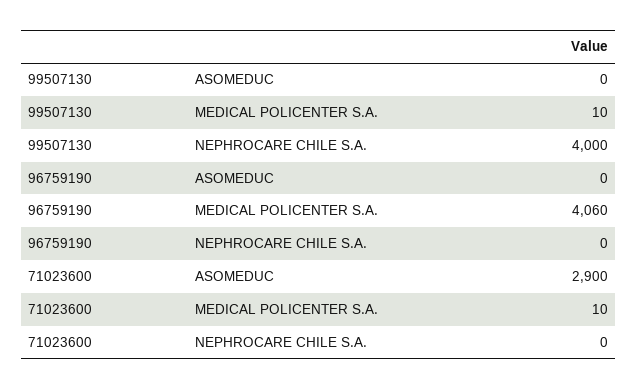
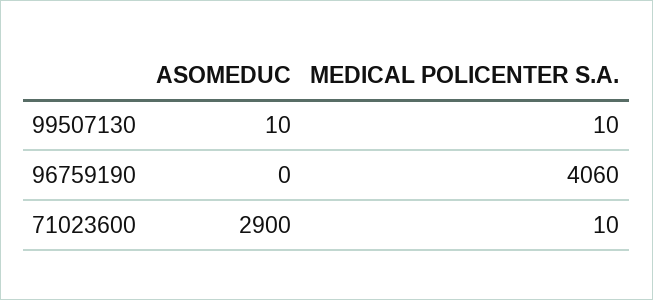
99507130, ASOMEDUC: 0 -> 10
99507130, NEPHROCARE CHILE S.A.: 4000 -> none
96759190, NEPHROCARE CHILE S.A.: 0 -> none
71023600, NEPHROCARE CHILE S.A.: 0 -> none

